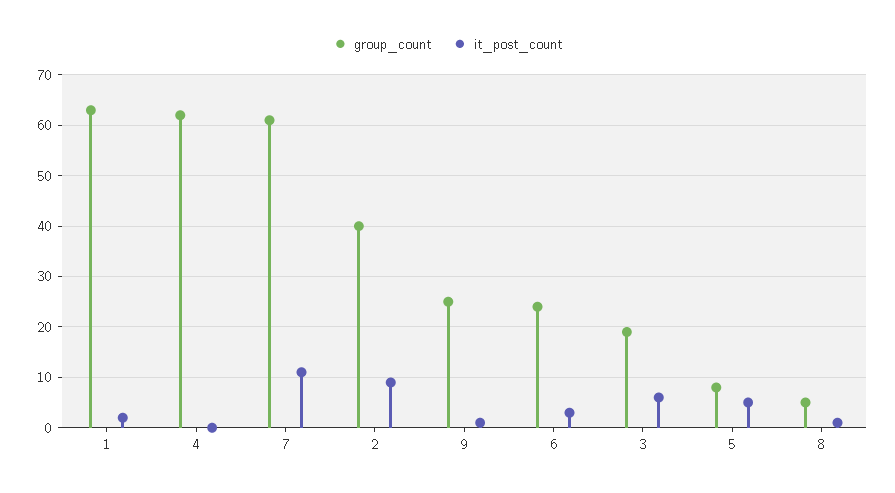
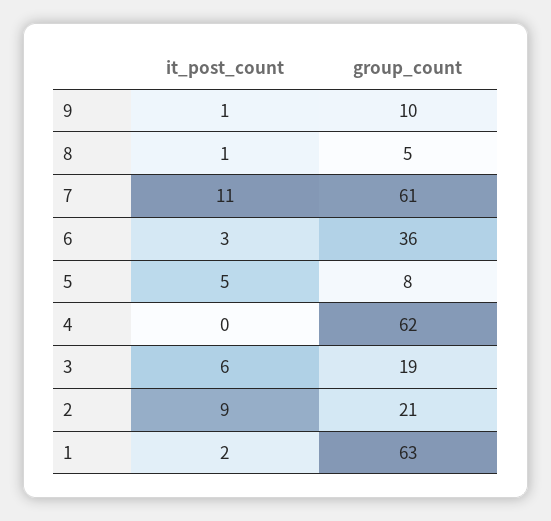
group_count, 2: 40 -> 21
group_count, 9: 25 -> 10
group_count, 6: 25 -> 36

